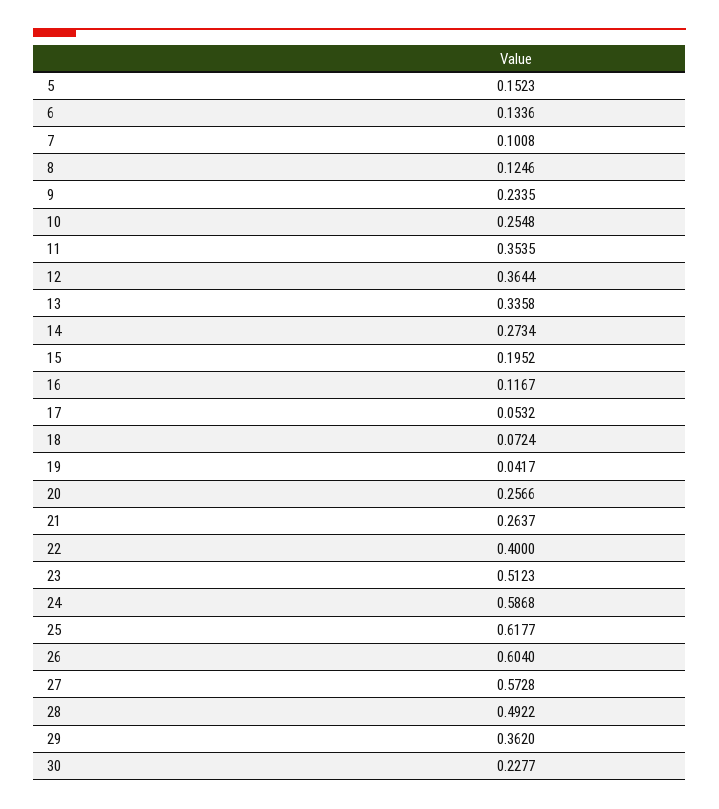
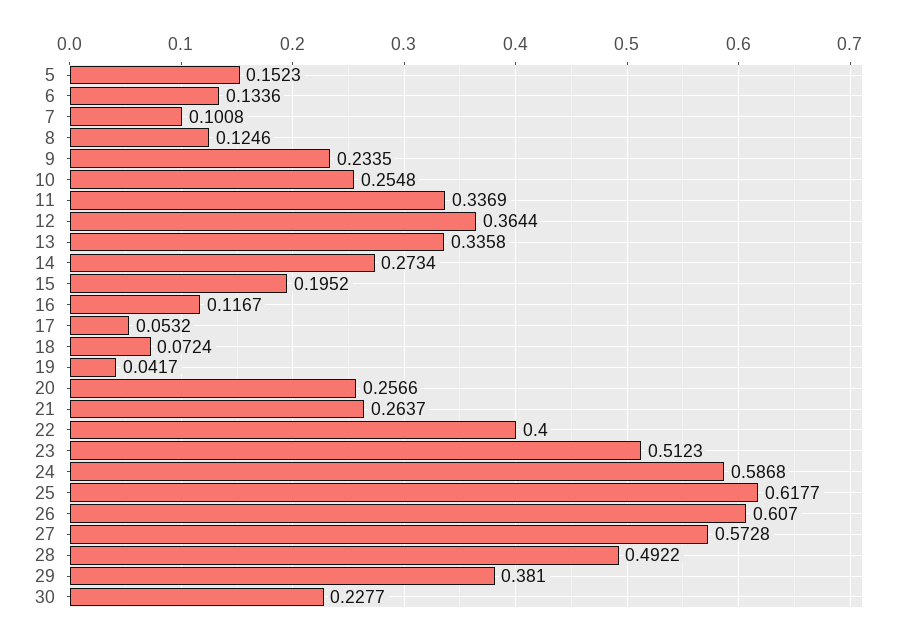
11: 0.3535 -> 0.3369
26: 0.604 -> 0.607
29: 0.362 -> 0.381

